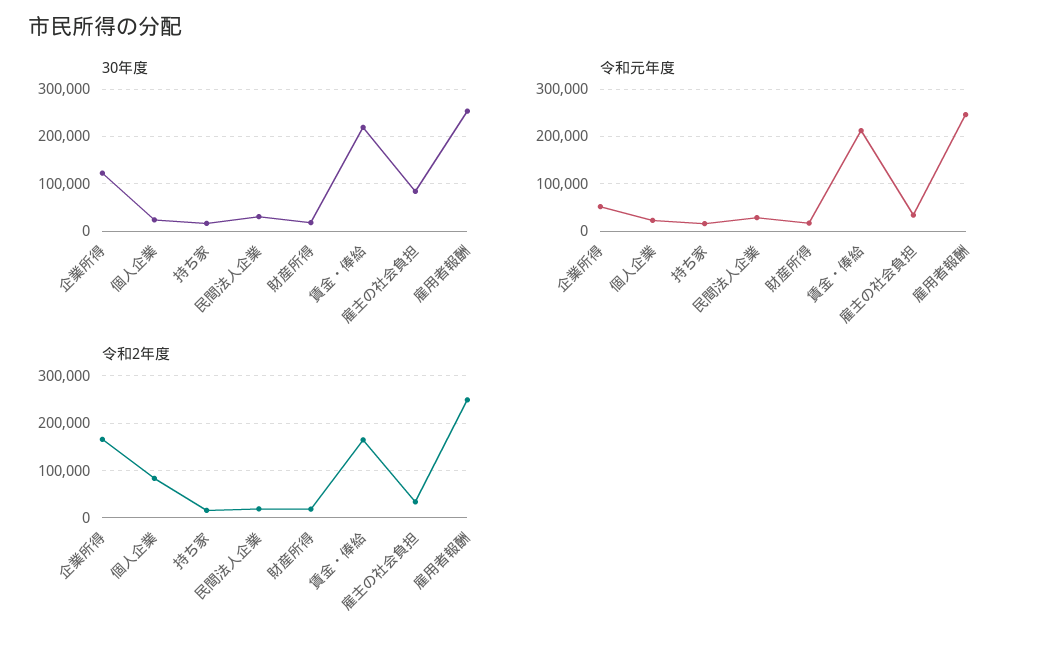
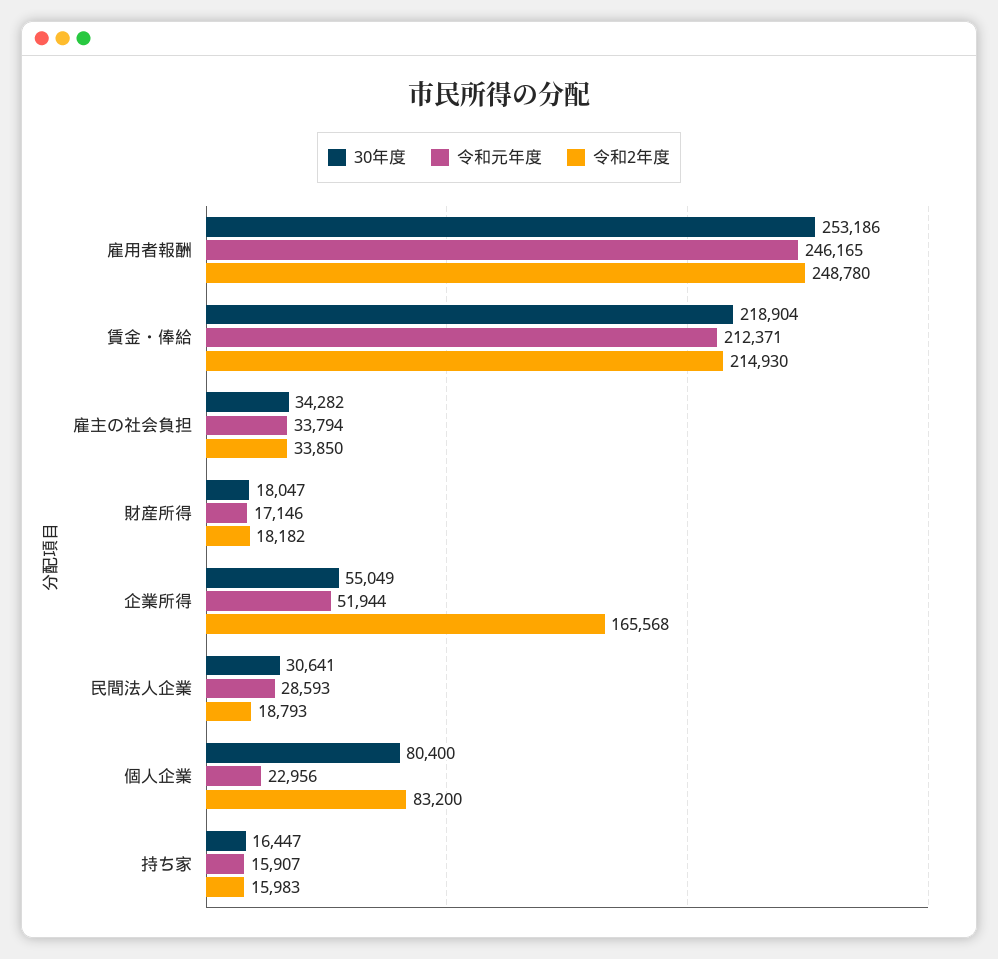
30年度, 企業所得: 120000 -> 55049
30年度, 個人企業: 20000 -> 80400
30年度, 雇主の社会負担: 80000 -> 34282
令和2年度, 賃金・俸給: 160000 -> 214930

